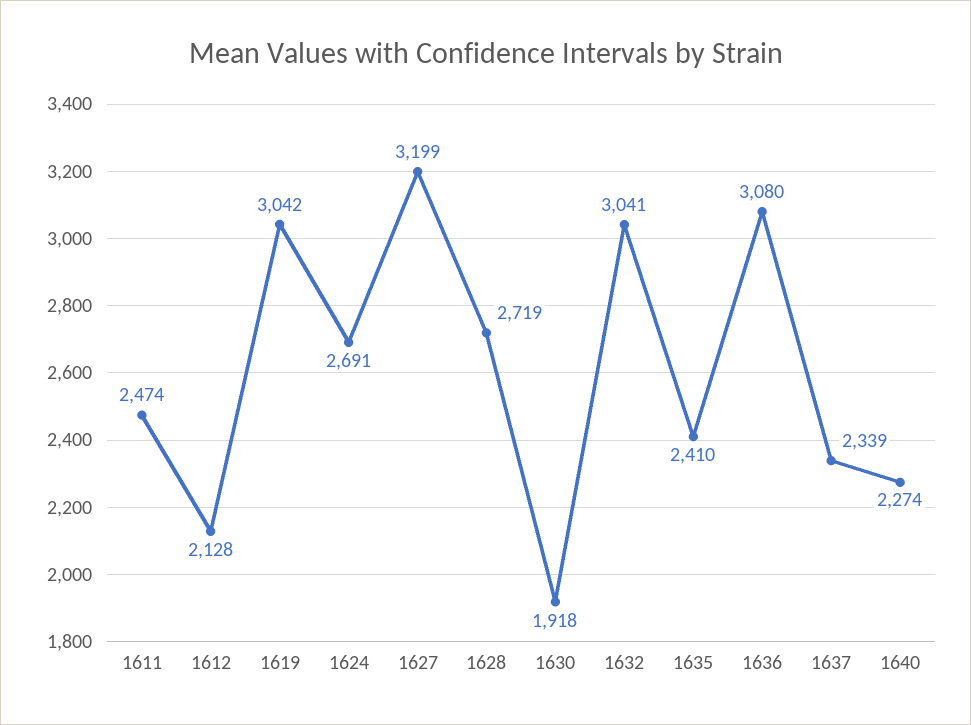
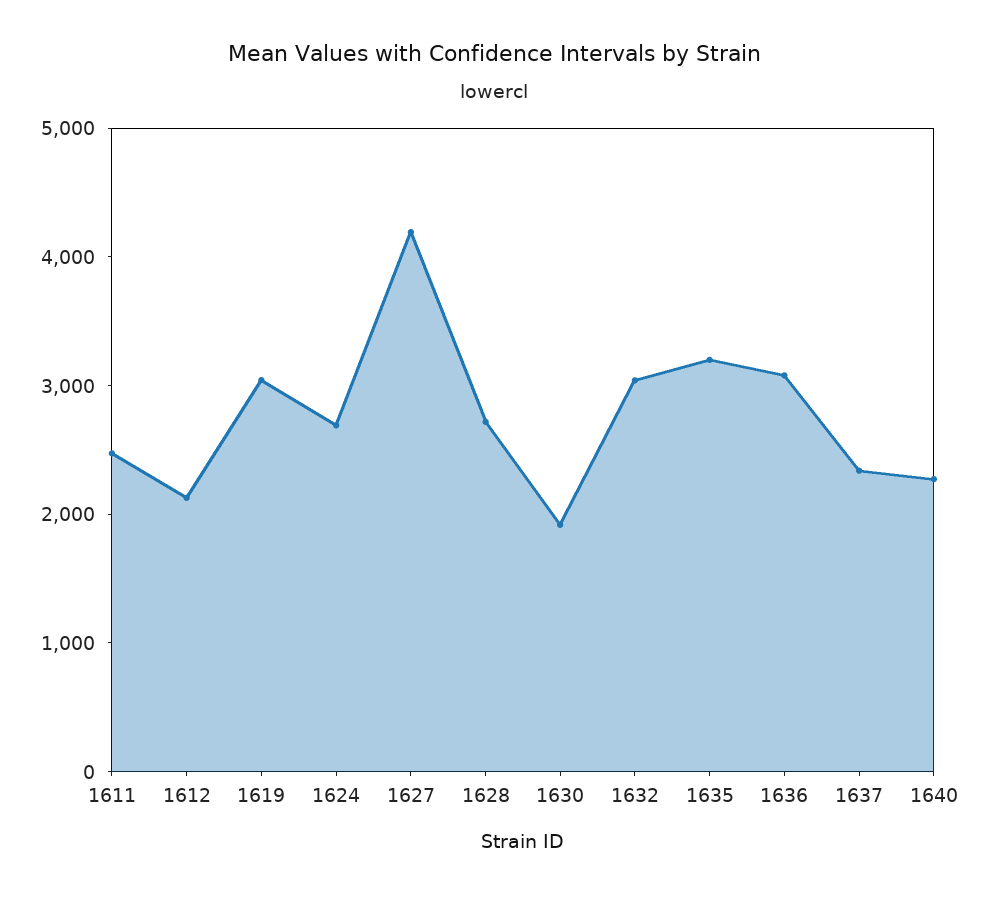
1627: 3199 -> 4200
1635: 2410 -> 3200

